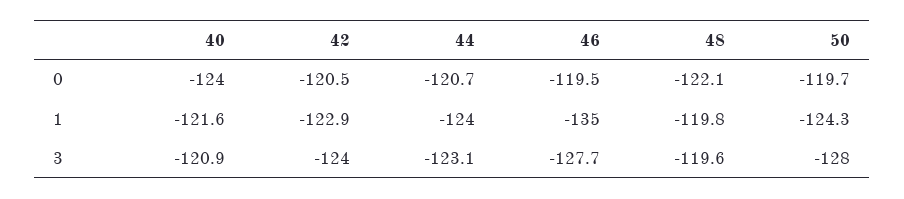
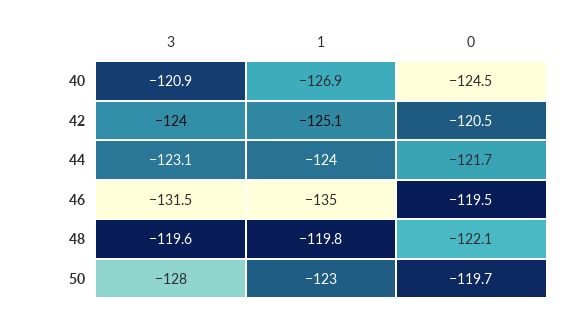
40, 0: -124 -> -124.5
44, 0: -120.7 -> -121.7
40, 1: -121.6 -> -126.9
42, 1: -122.9 -> -125.1
50, 1: -124.3 -> -123
46, 3: -127.7 -> -131.5

